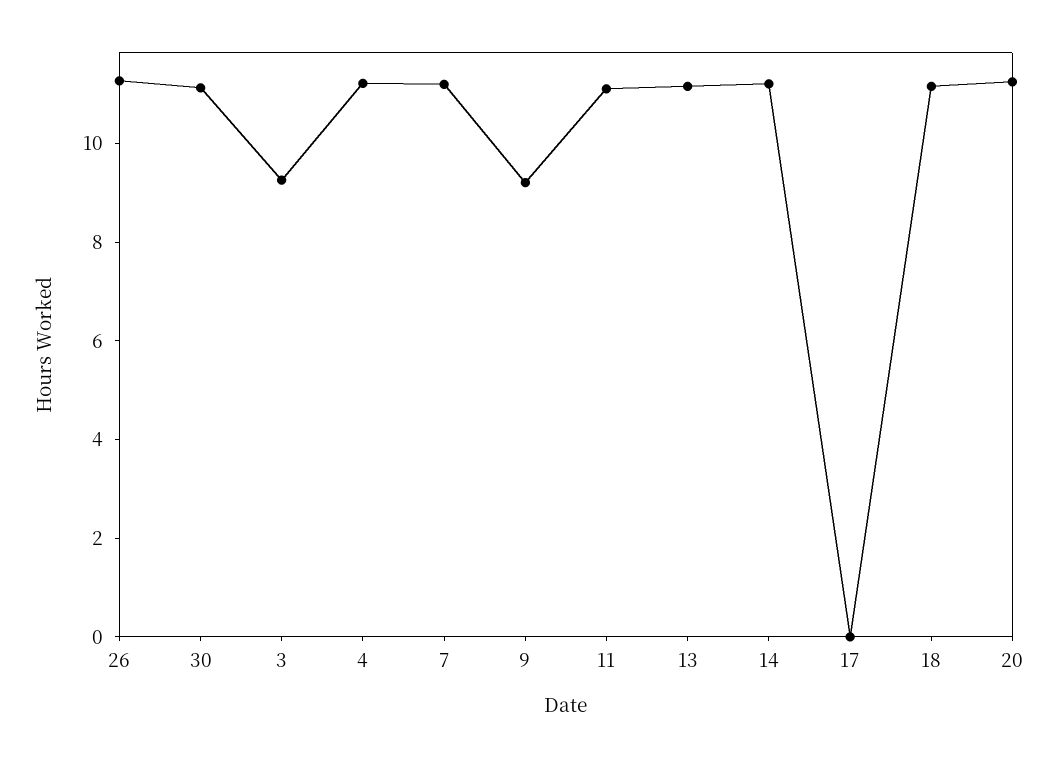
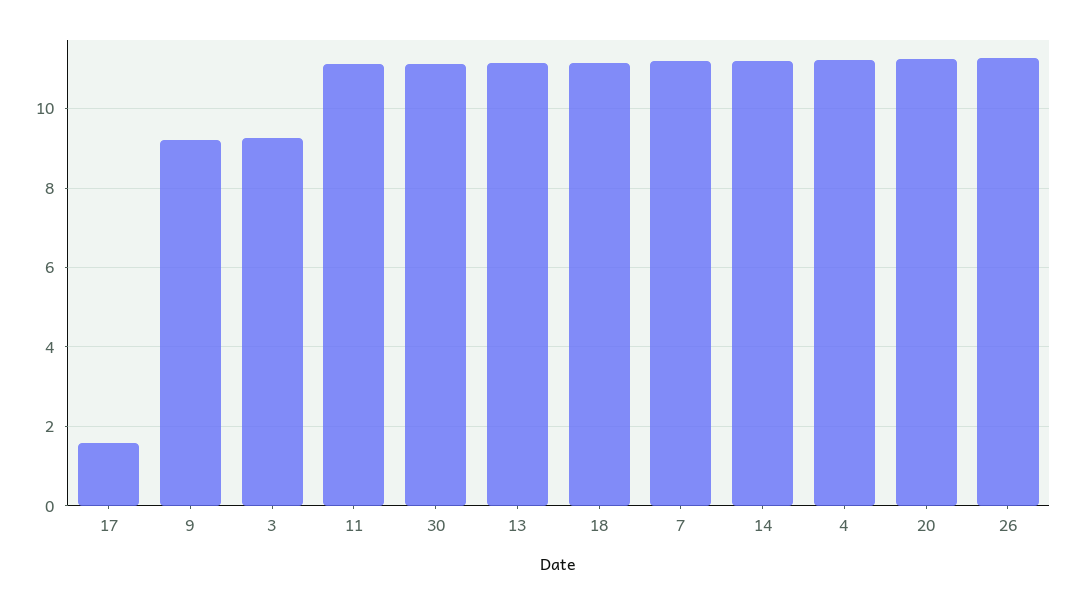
17: 0 -> 1.6

